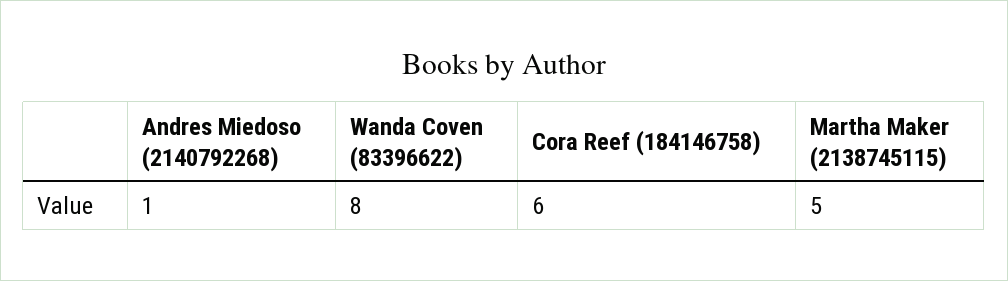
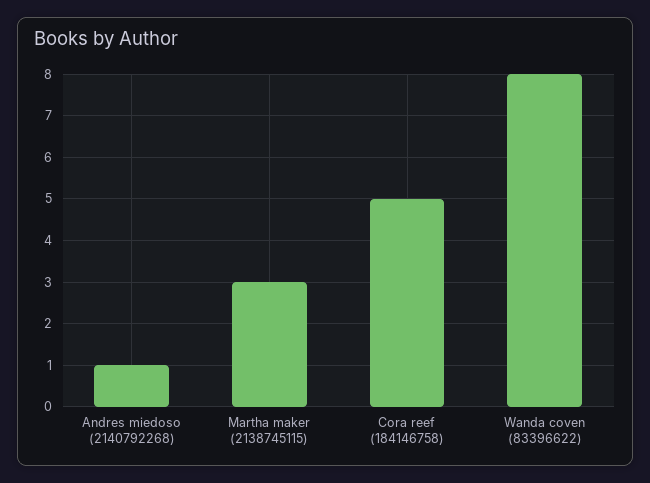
Cora Reef (184146758): 6 -> 5
Martha Maker (2138745115): 5 -> 3

